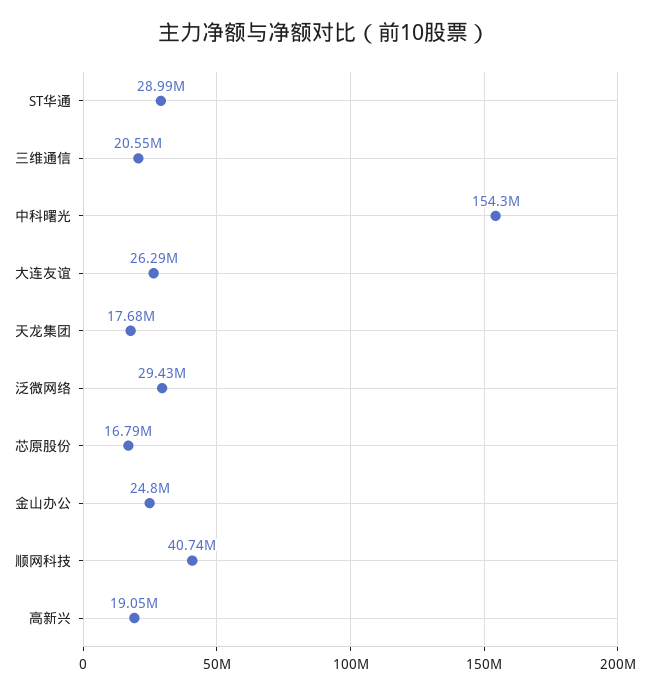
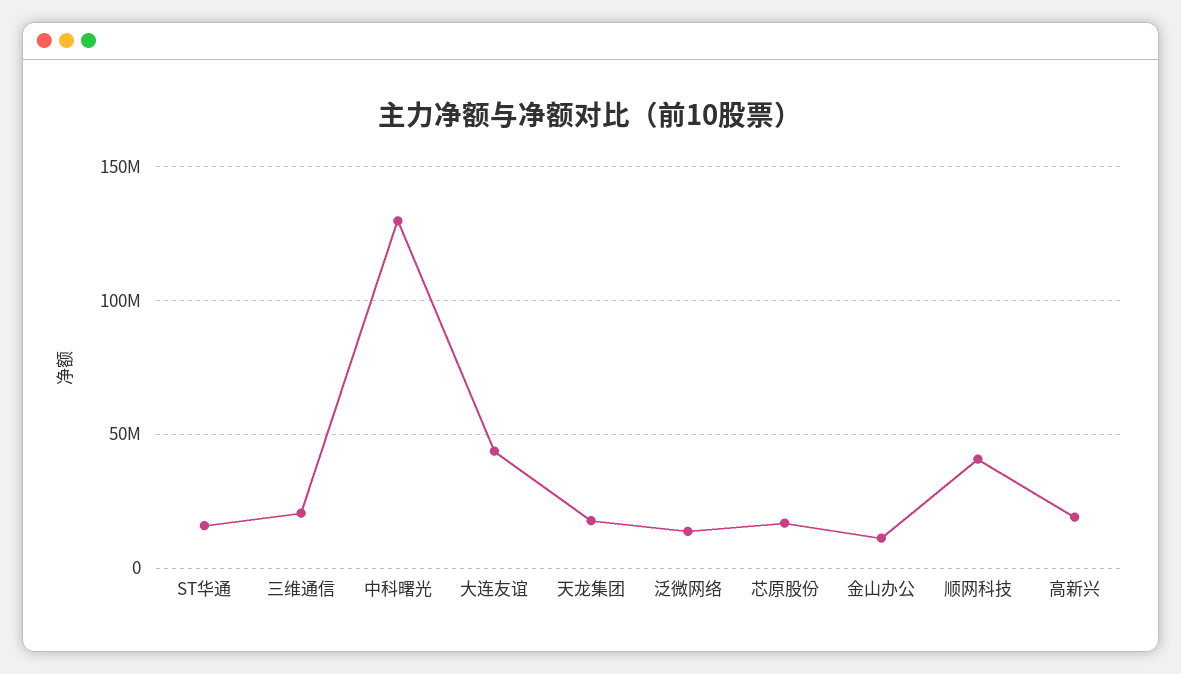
ST华通: 28990000 -> 15000000
中科曙光: 154300000 -> 130000000
大连友谊: 26290000 -> 45000000
泛微网络: 29430000 -> 15000000
金山办公: 24800000 -> 10000000

